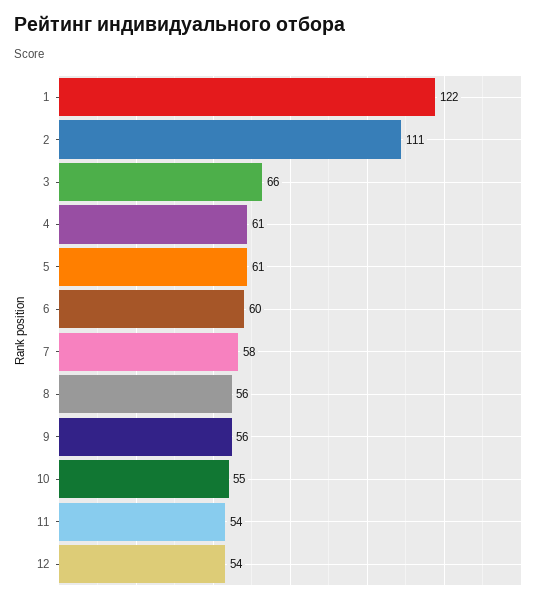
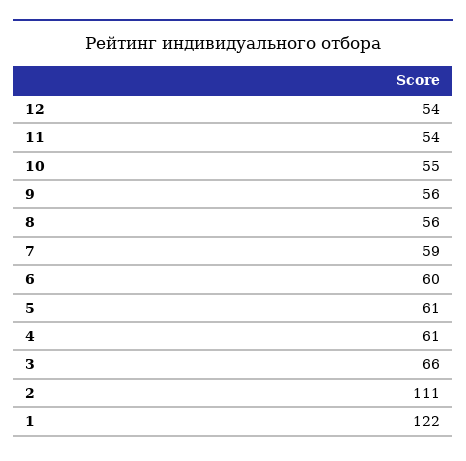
7: 58 -> 59

